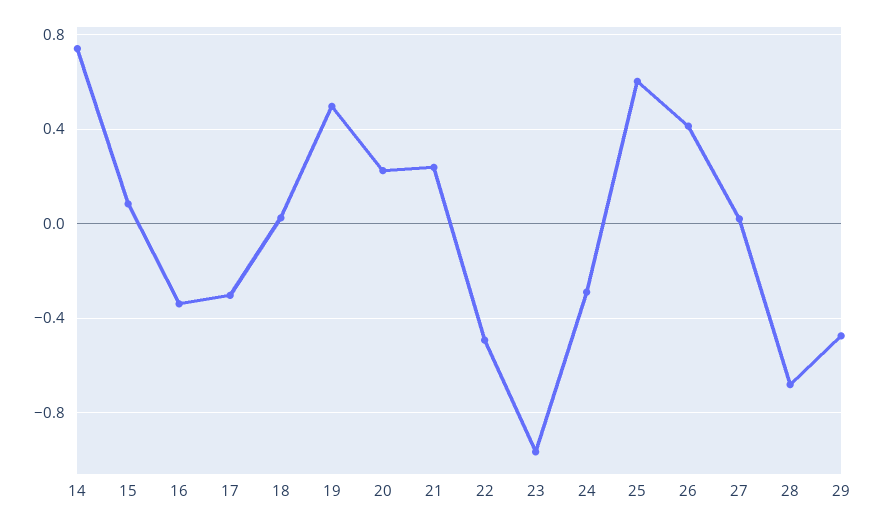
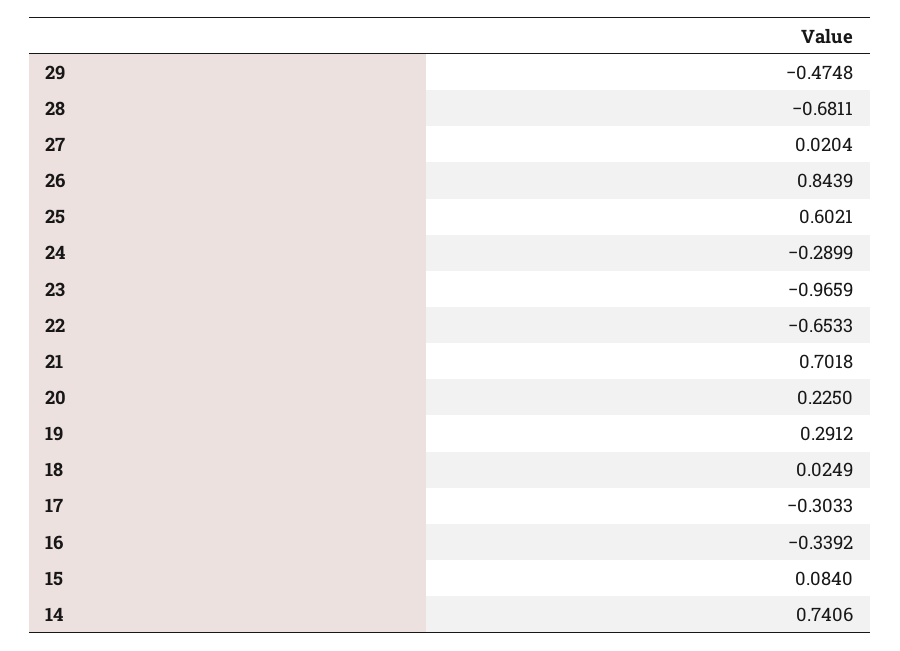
19: 0.5 -> 0.2912
21: 0.25 -> 0.7018
22: -0.5 -> -0.6533
26: 0.4 -> 0.8439

